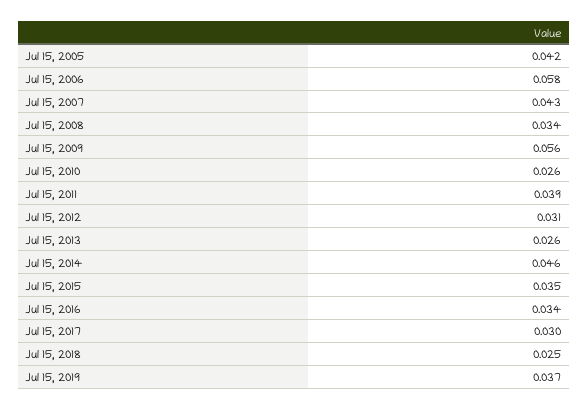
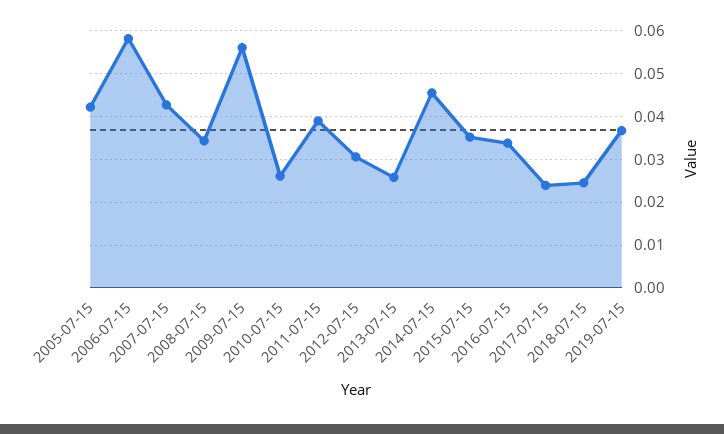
Jul 15, 2017: 0.03 -> 0.024

